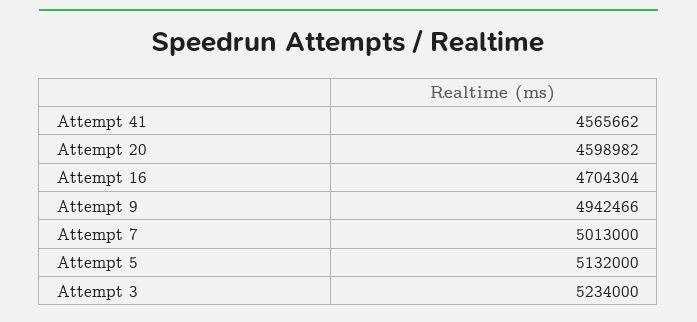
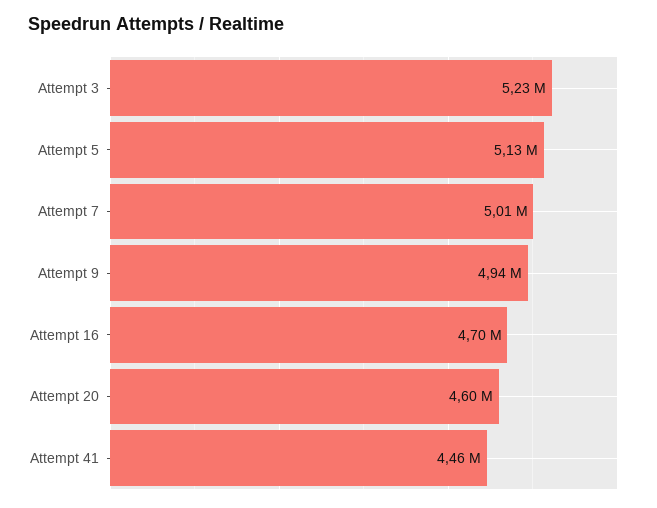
Attempt 41: 4565662 -> 4460000

